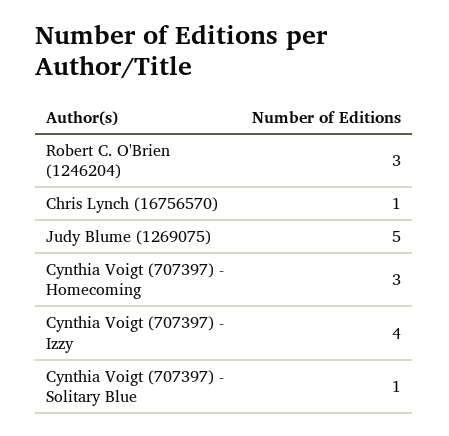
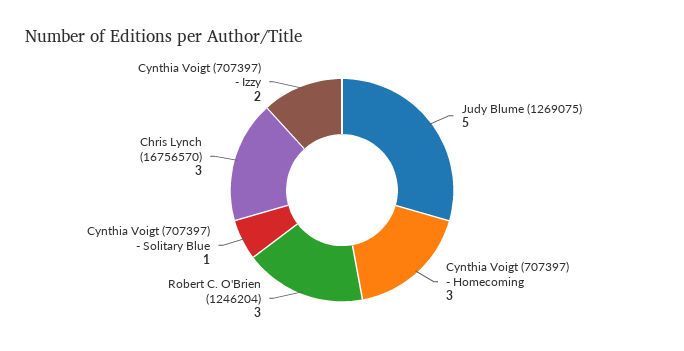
Chris Lynch (16756570): 1 -> 3
Cynthia Voigt (707397) - Izzy: 4 -> 2

